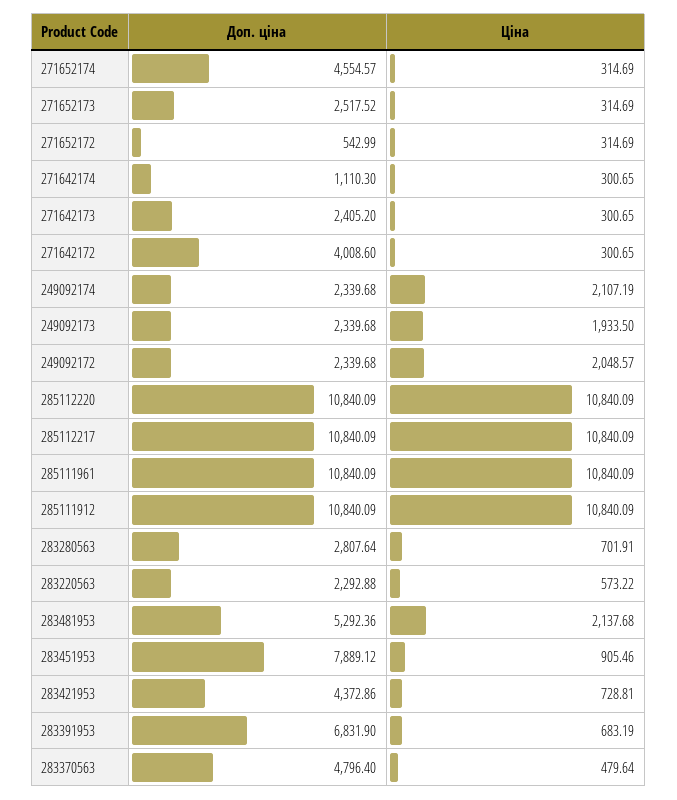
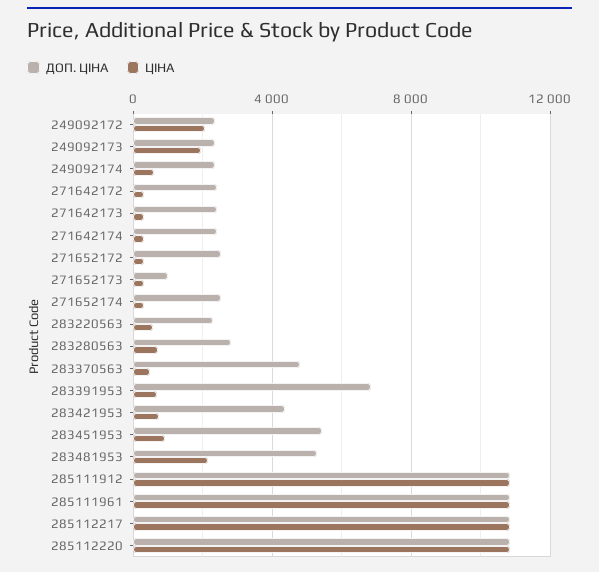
Доп. ціна, 271652174: 4554.57 -> 2500
Доп. ціна, 271652173: 2517.52 -> 1000
Доп. ціна, 271652172: 542.99 -> 2500
Доп. ціна, 271642174: 1110.3 -> 2500
Доп. ціна, 271642172: 4008.6 -> 2500
Ціна, 249092174: 2107.19 -> 500
Доп. ціна, 283451953: 7889.12 -> 5500

